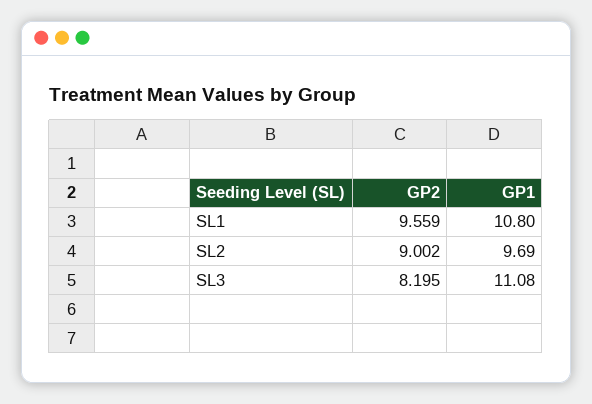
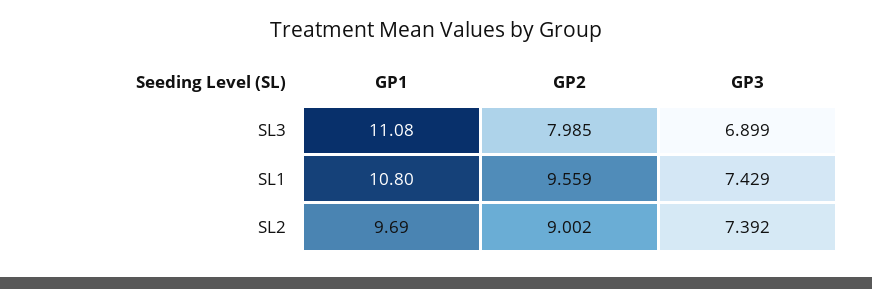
GP2, SL3: 8.195 -> 7.985
GP3, SL3: none -> 6.899
GP3, SL1: none -> 7.429
GP3, SL2: none -> 7.392

